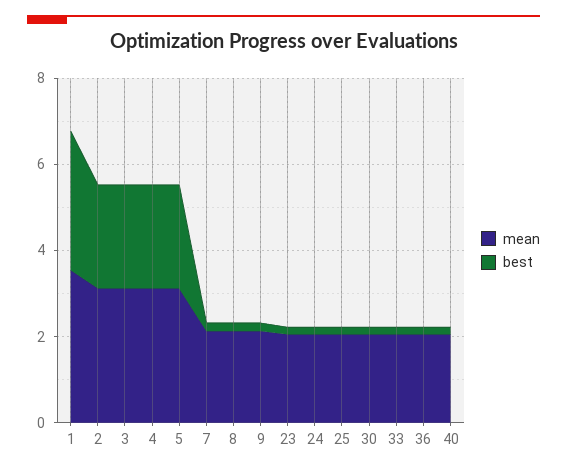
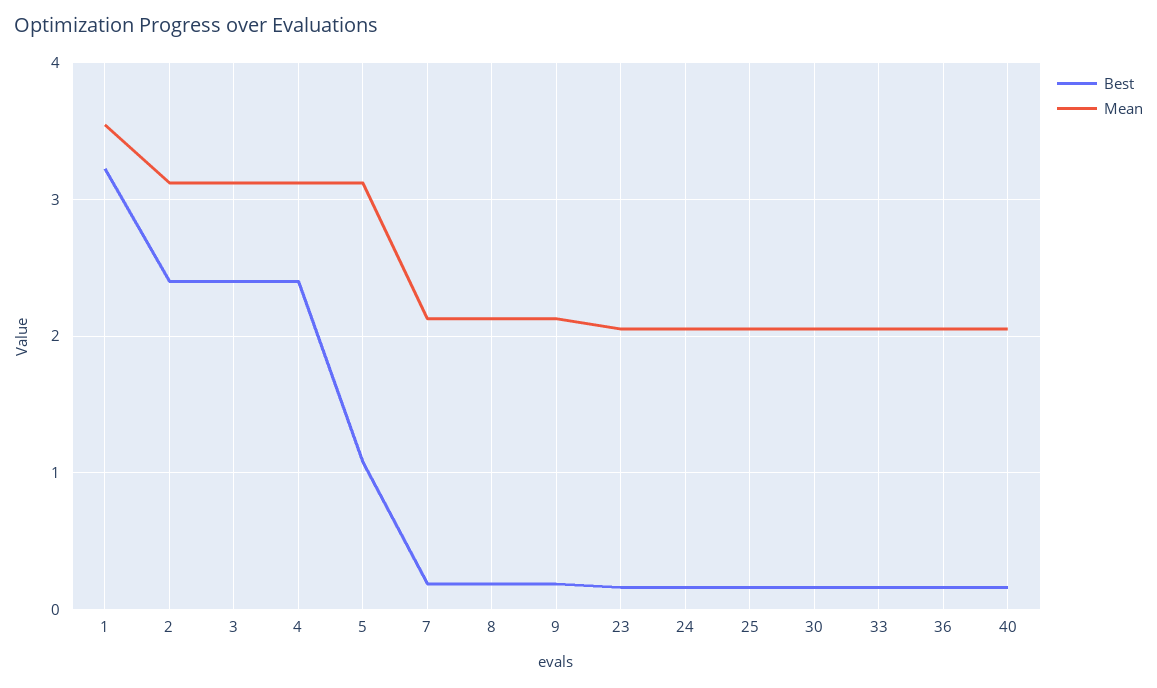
best, 5: 2.5 -> 1.1

